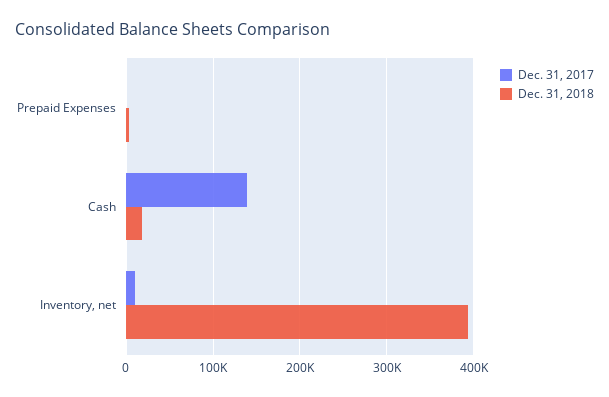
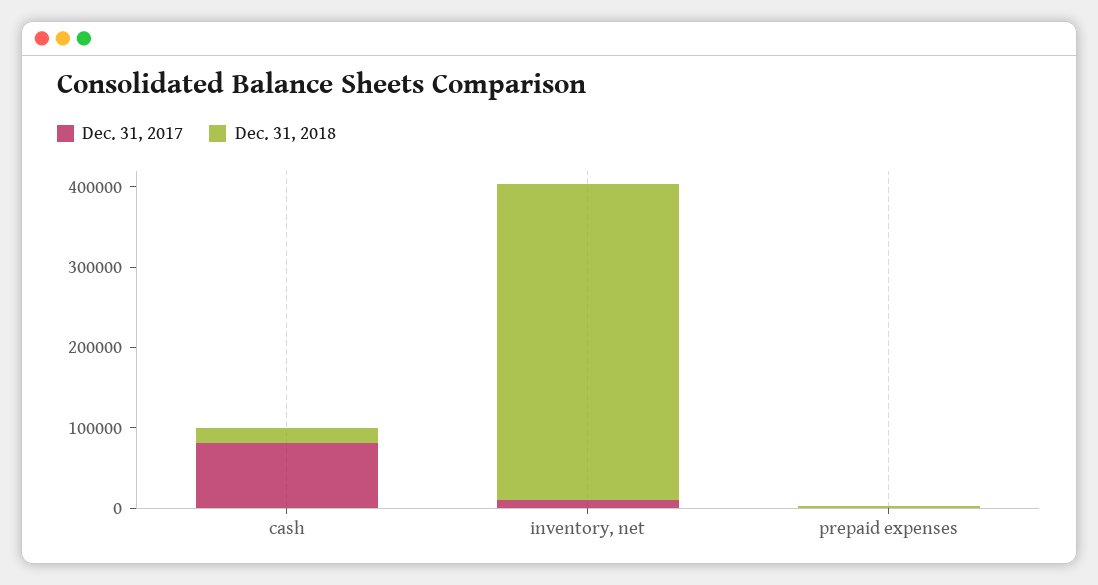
Dec. 31, 2017, Cash: 140000 -> 80000

